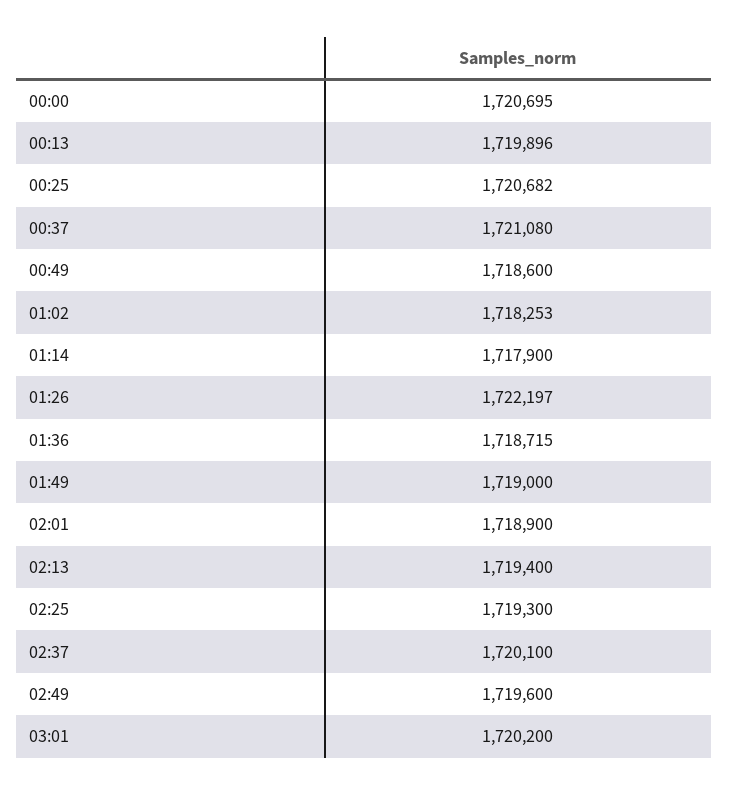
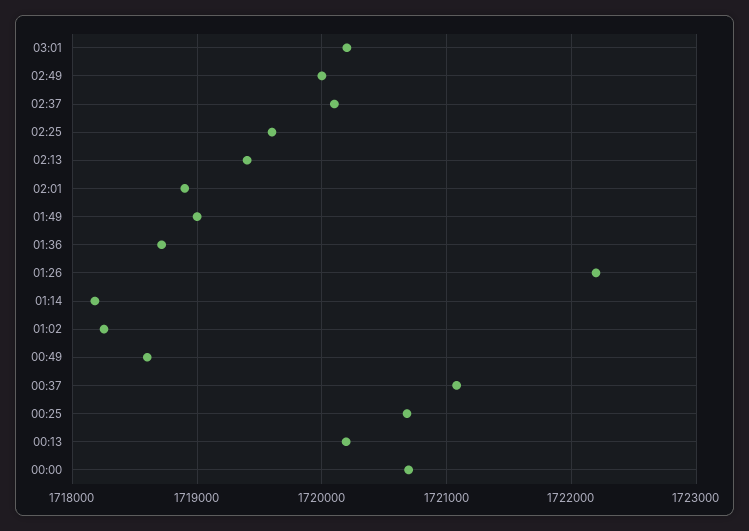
00:13: 1719896 -> 1720200
01:14: 1717900 -> 1718200
02:25: 1719300 -> 1719600
02:49: 1719600 -> 1720000

